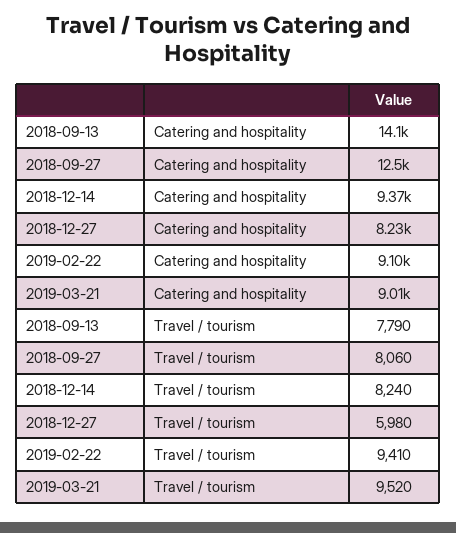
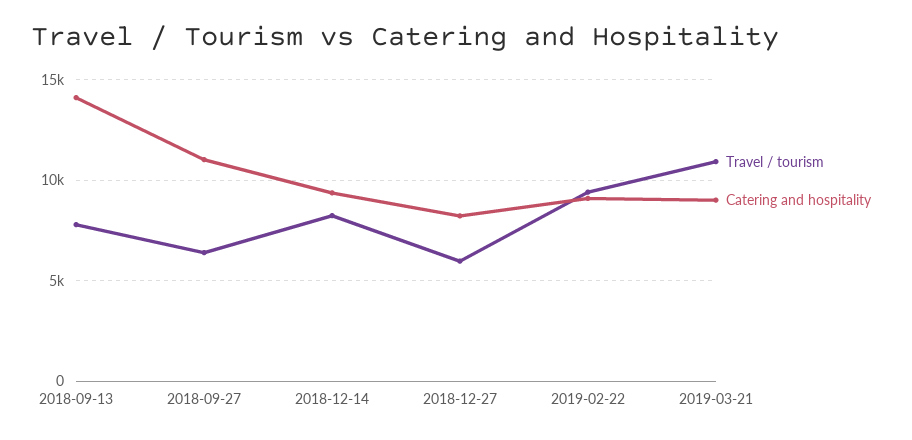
Catering and hospitality, 2018-09-27: 12500 -> 11000
Travel / tourism, 2018-09-27: 8060 -> 6500
Travel / tourism, 2019-03-21: 9520 -> 11000

